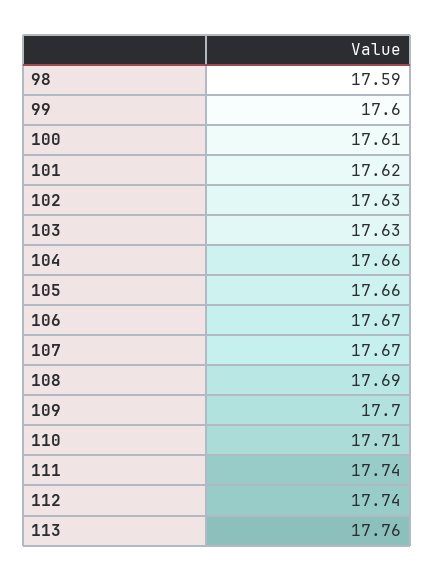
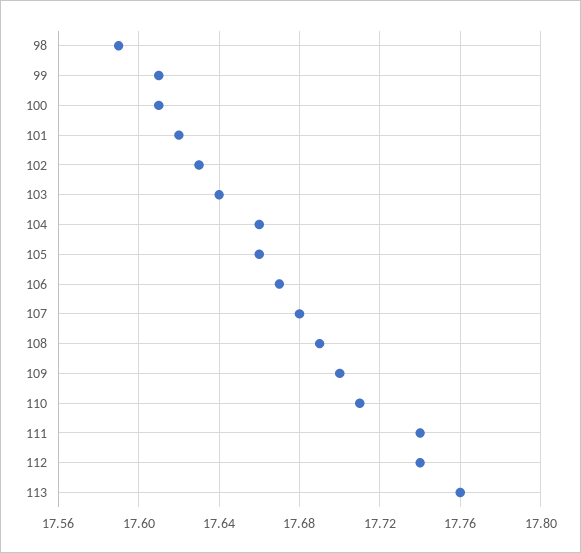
99: 17.6 -> 17.61
103: 17.63 -> 17.64
107: 17.67 -> 17.68

